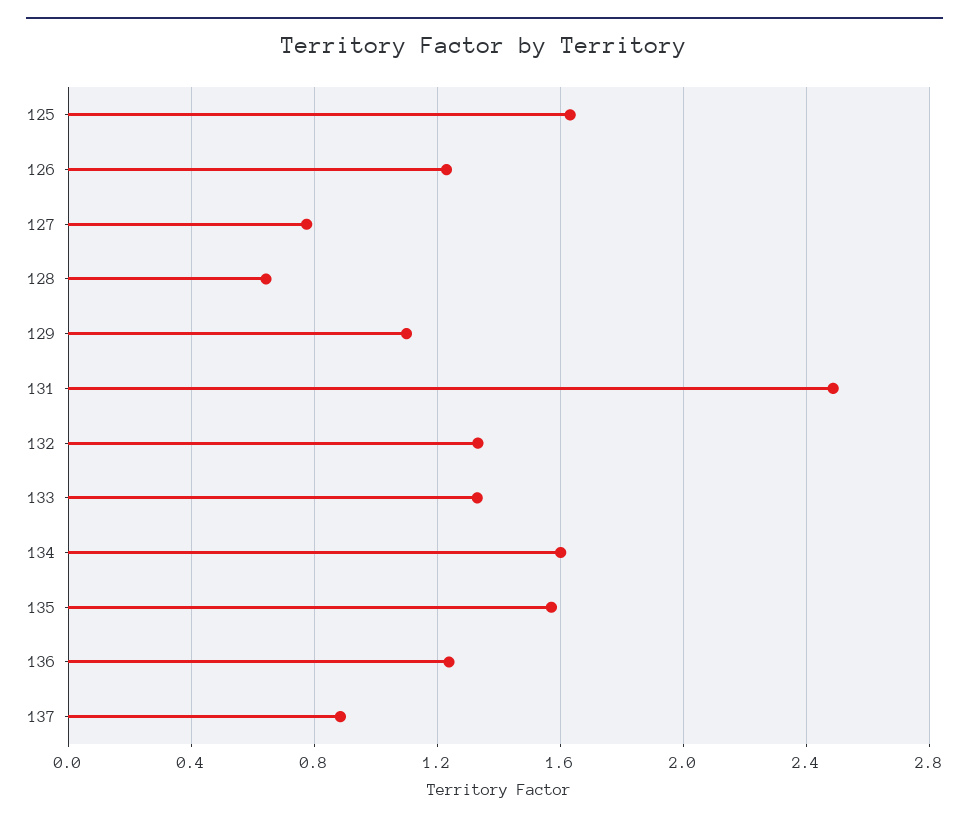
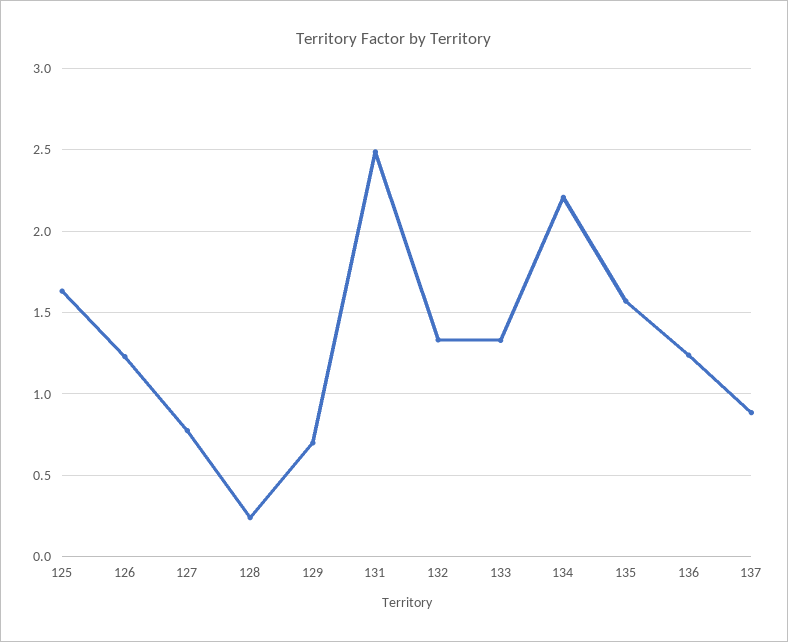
128: 0.65 -> 0.25
129: 1.1 -> 0.7
134: 1.6 -> 2.2

